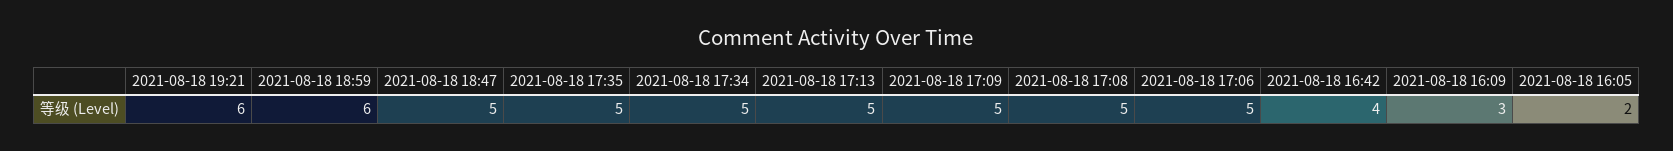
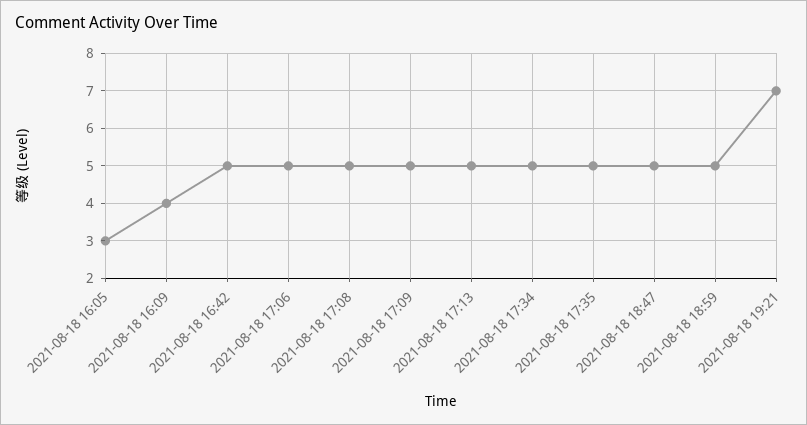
2021-08-18 19:21: 6 -> 7
2021-08-18 18:59: 6 -> 5
2021-08-18 16:42: 4 -> 5
2021-08-18 16:09: 3 -> 4
2021-08-18 16:05: 2 -> 3

